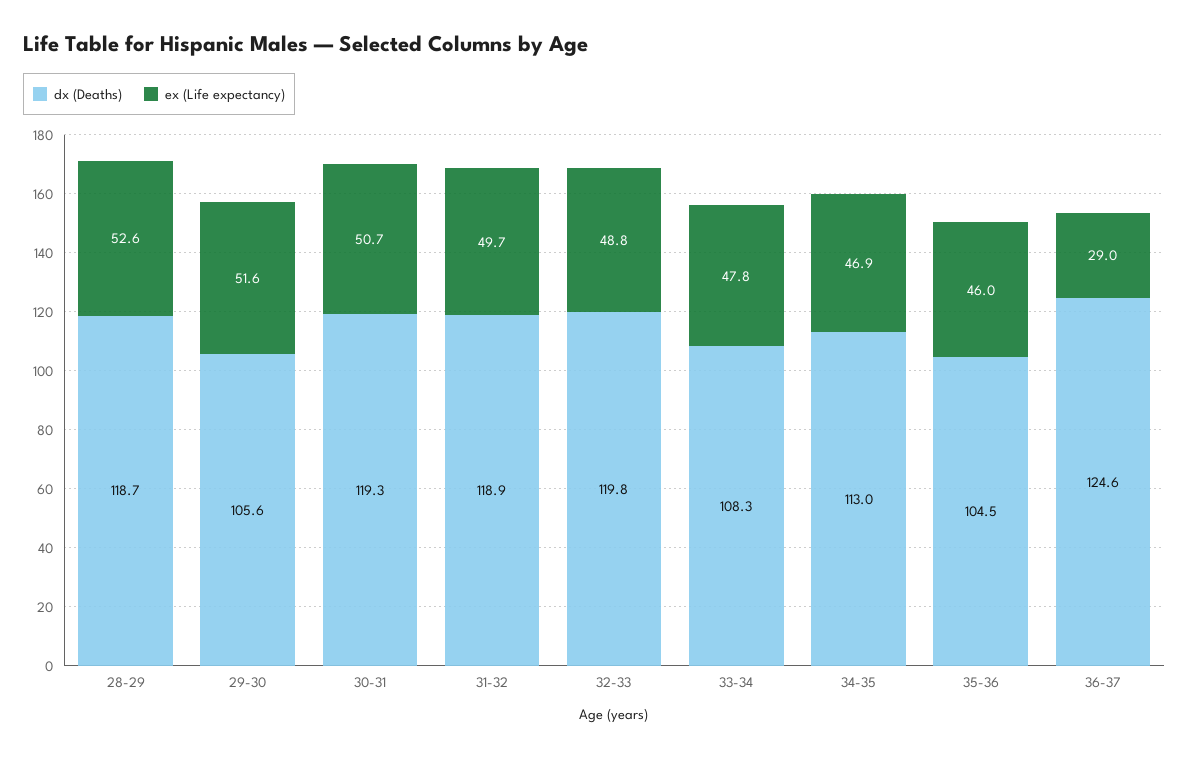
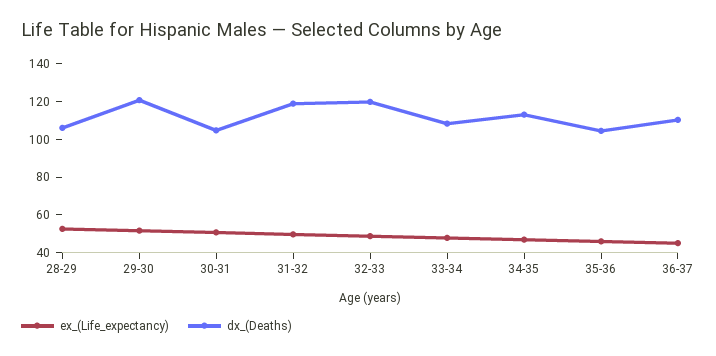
dx (Deaths), 28-29: 118.7 -> 105
dx (Deaths), 29-30: 105.6 -> 120
dx (Deaths), 30-31: 119.3 -> 105
dx (Deaths), 36-37: 124.6 -> 110
ex (Life expectancy), 36-37: 29 -> 45

